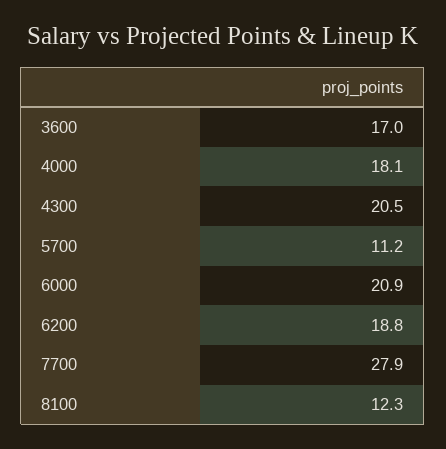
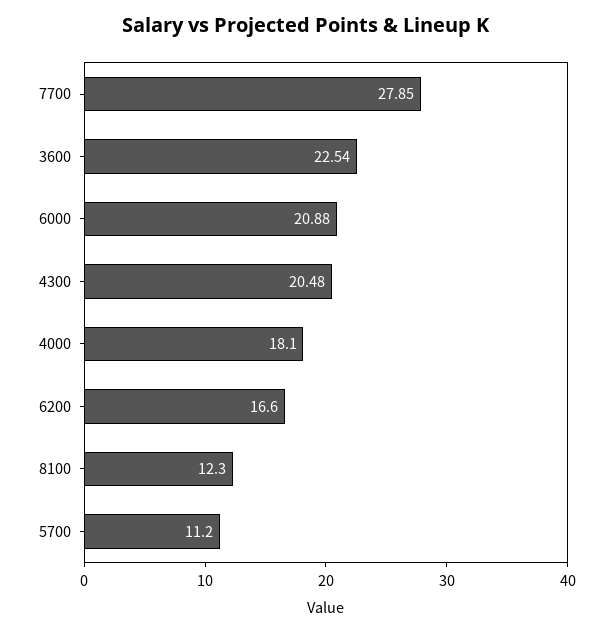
3600: 17 -> 22.54
6200: 18.8 -> 16.6

